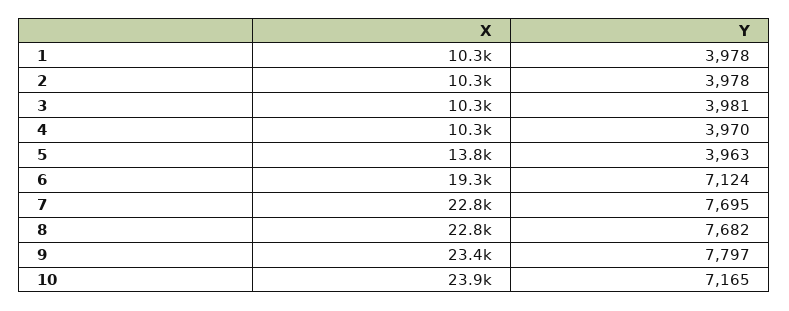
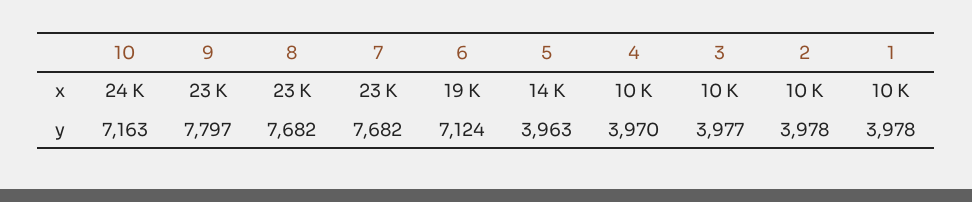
Y, 3: 3981 -> 3977
Y, 7: 7695 -> 7682
Y, 10: 7165 -> 7163

